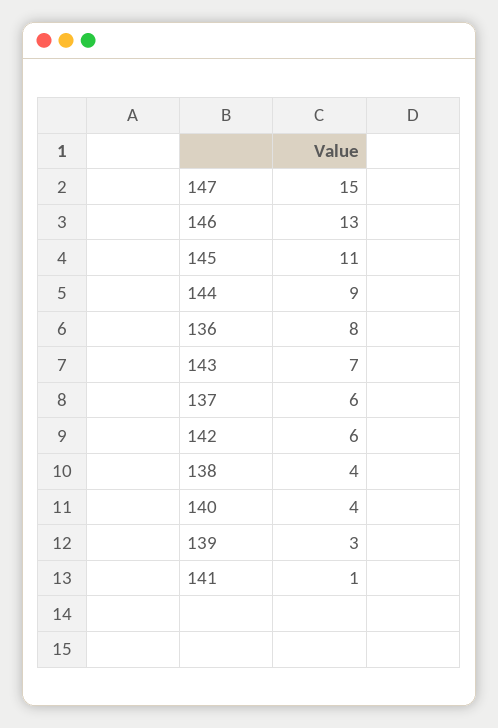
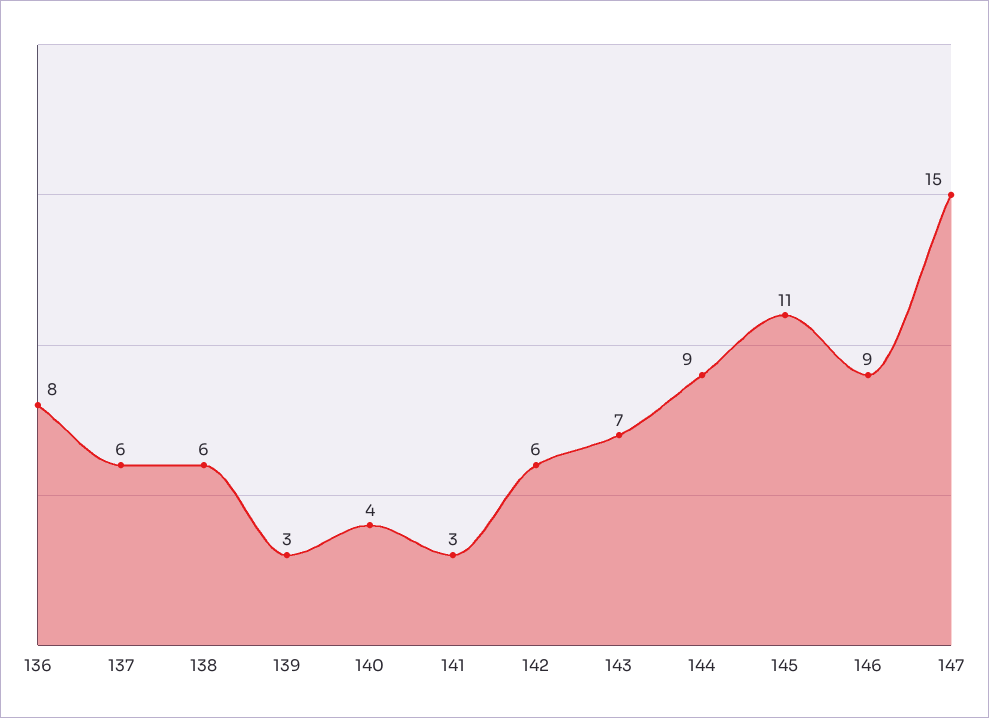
146: 13 -> 9
138: 4 -> 6
141: 1 -> 3

